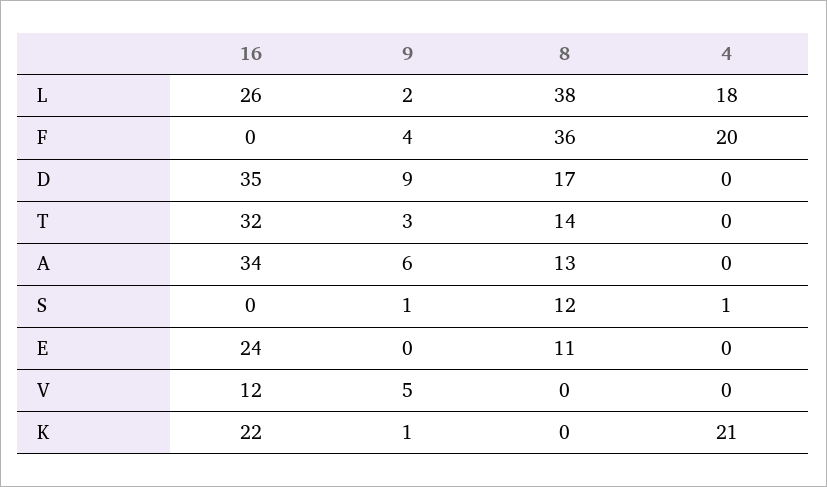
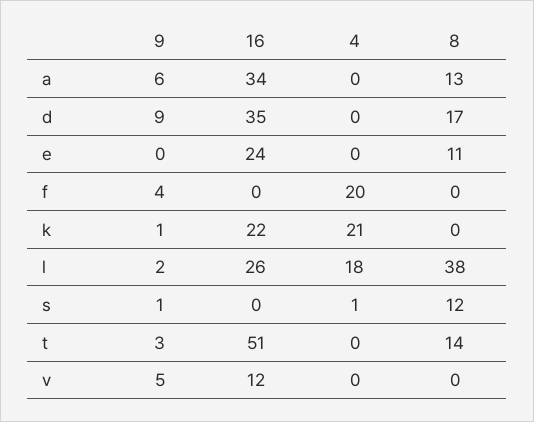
8, F: 36 -> 0
16, T: 32 -> 51

